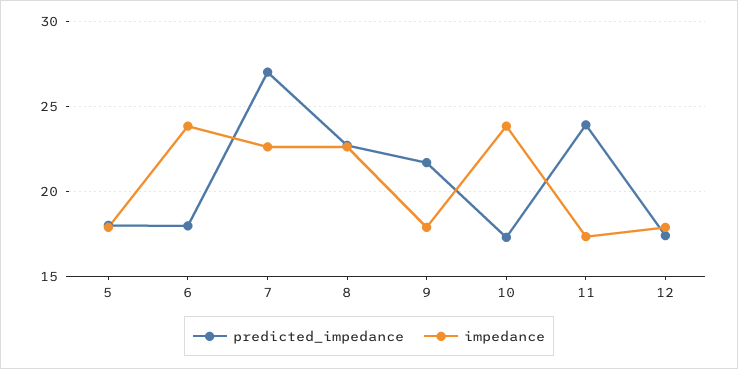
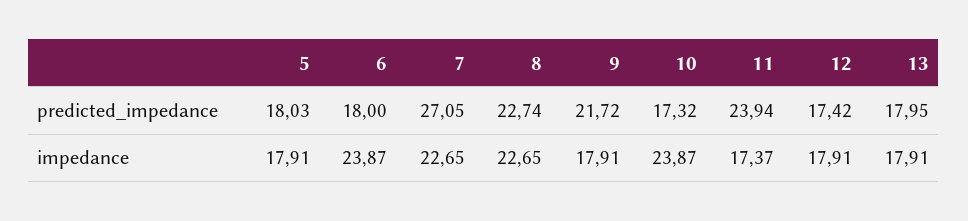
predicted_impedance, 13: none -> 17.95
impedance, 13: none -> 17.91

